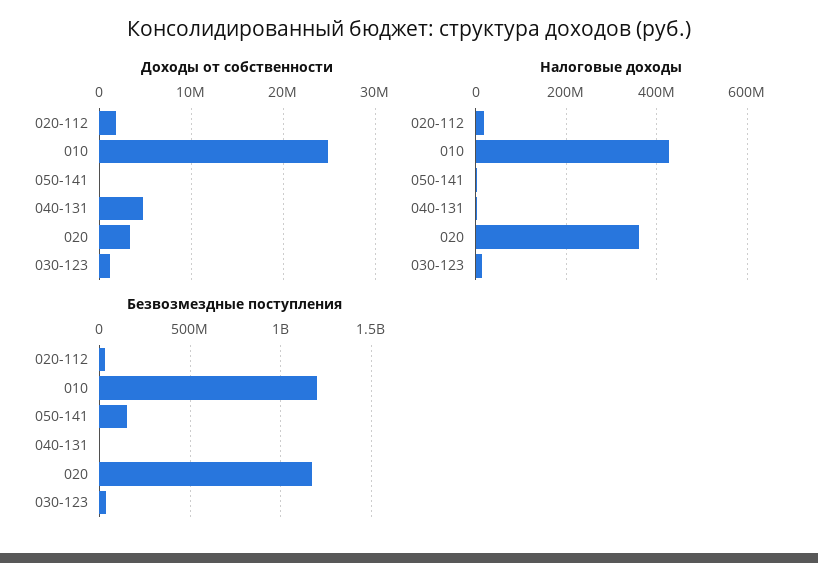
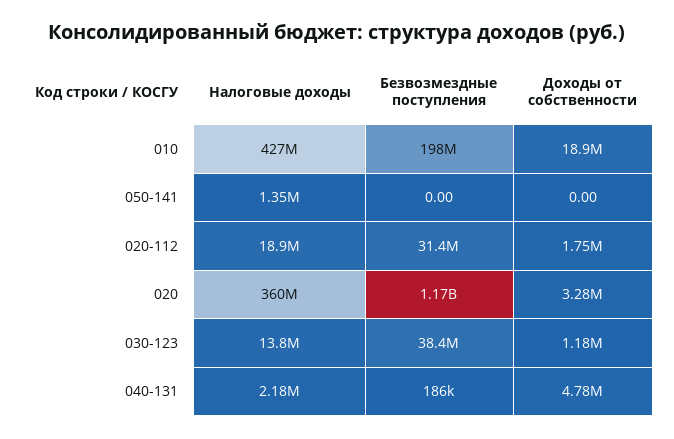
Доходы от собственности, 010: 25000000 -> 18900000
Безвозмездные поступления, 010: 1200000000 -> 198000000
Безвозмездные поступления, 050-141: 150000000 -> 0

